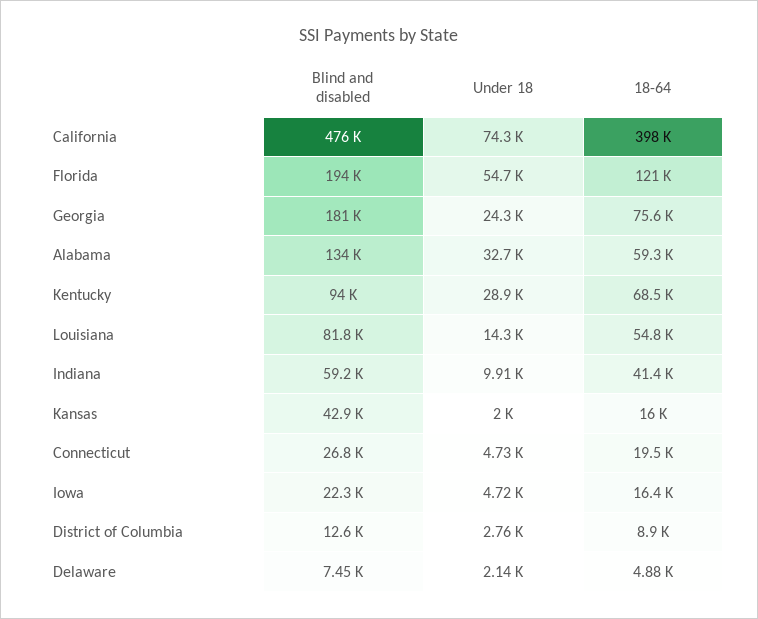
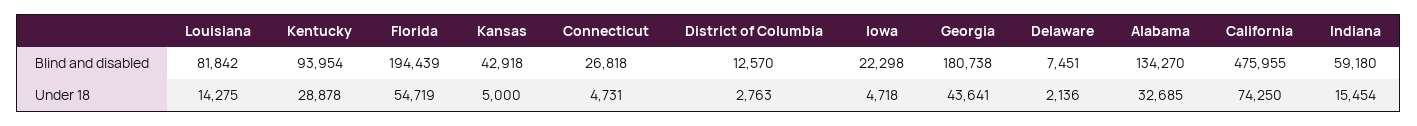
18-64, California: 398000 -> none
18-64, Florida: 121000 -> none
Under 18, Georgia: 24300 -> 43641
18-64, Georgia: 75600 -> none
18-64, Alabama: 59300 -> none
18-64, Kentucky: 68500 -> none
18-64, Louisiana: 54800 -> none
Under 18, Indiana: 9910 -> 15454
18-64, Indiana: 41400 -> none
Under 18, Kansas: 2000 -> 5000
18-64, Kansas: 16000 -> none
18-64, Connecticut: 19500 -> none
18-64, Iowa: 16400 -> none
18-64, District of Columbia: 8900 -> none
18-64, Delaware: 4880 -> none

